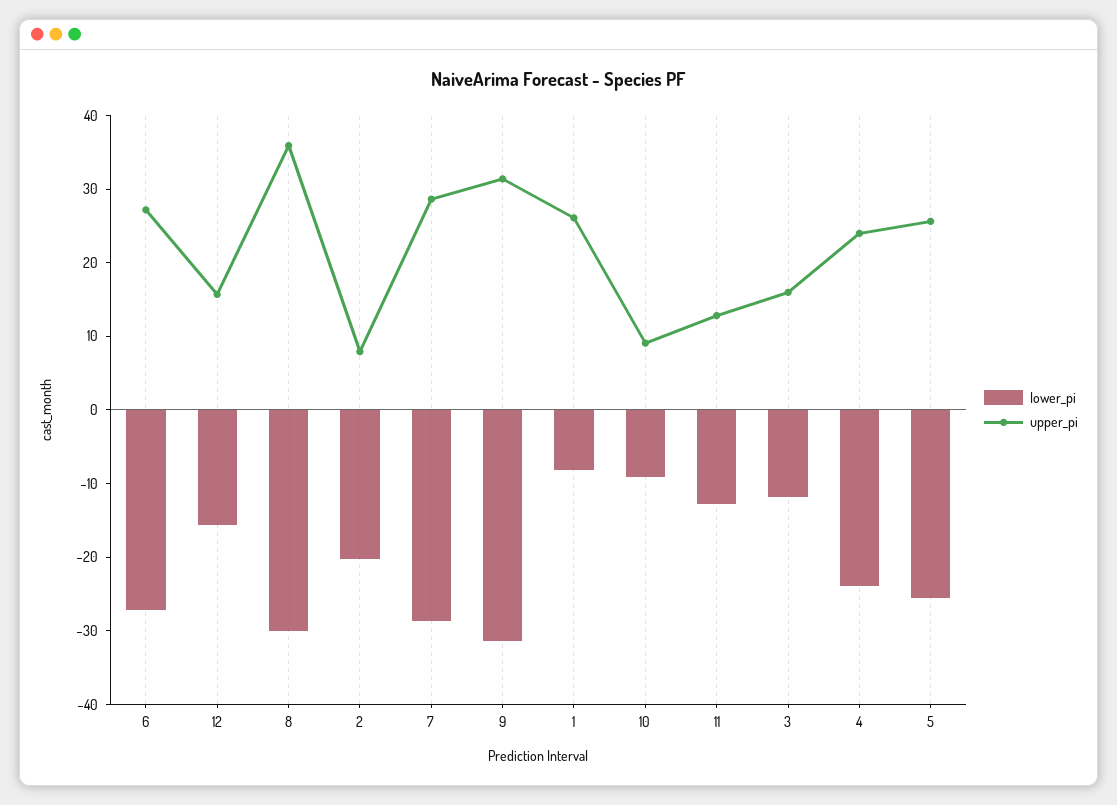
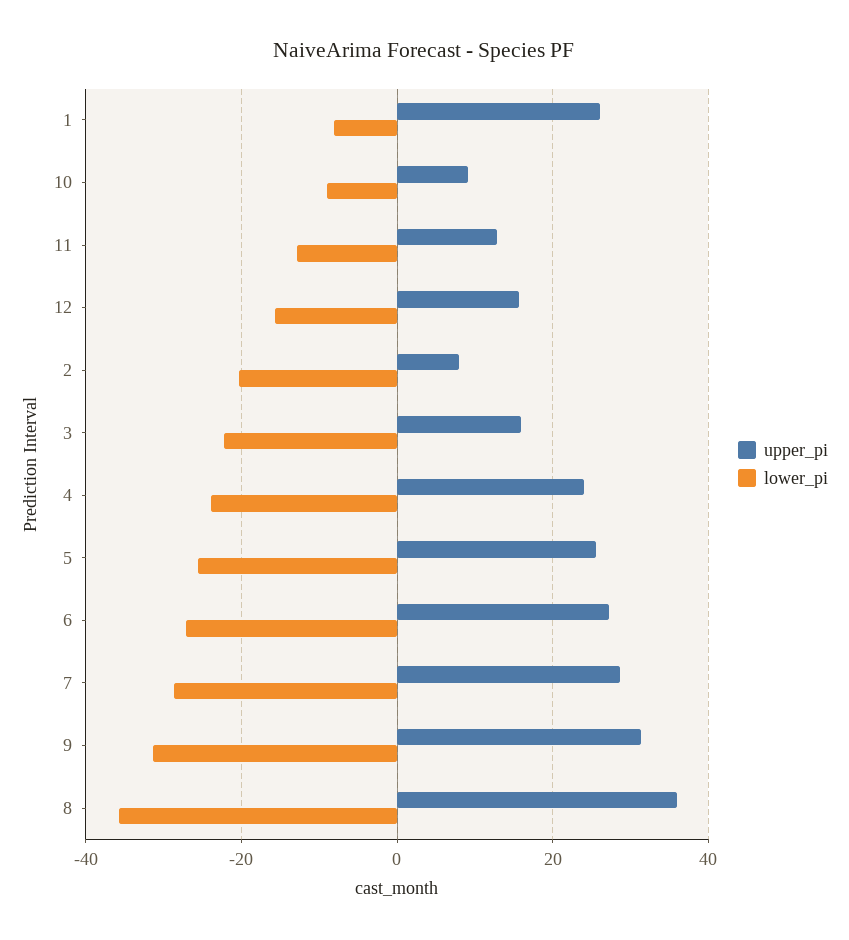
lower_pi, 8: -30 -> -36
lower_pi, 3: -12 -> -22

